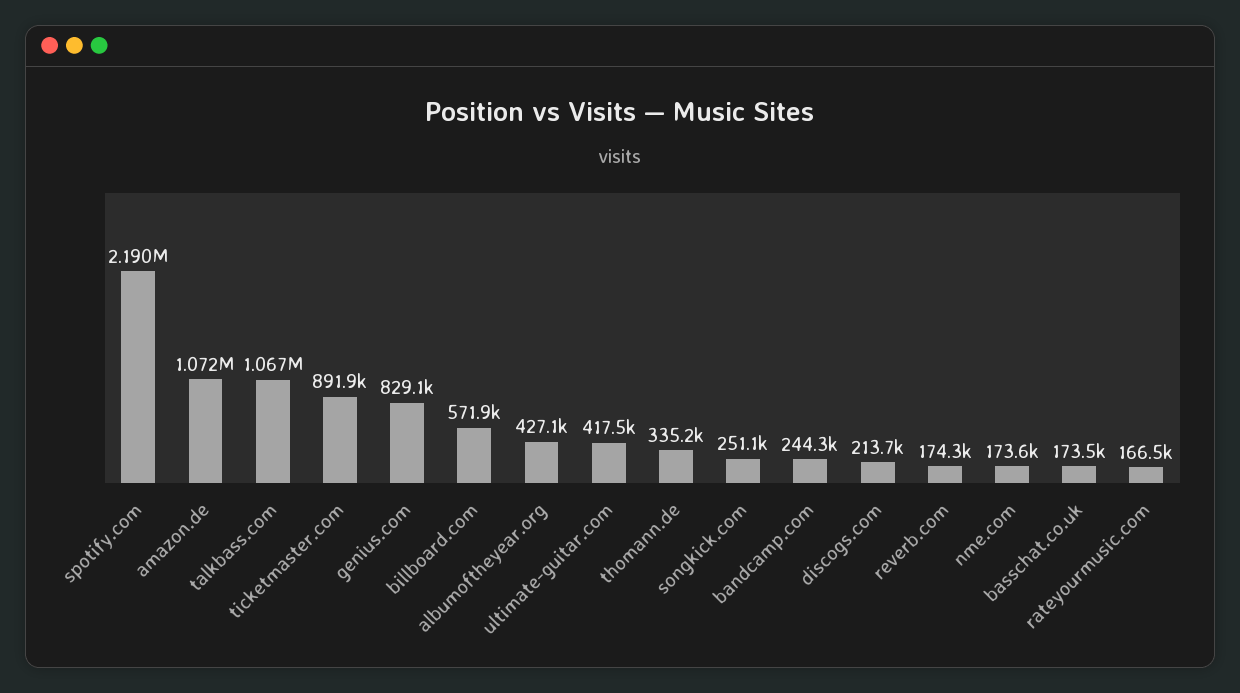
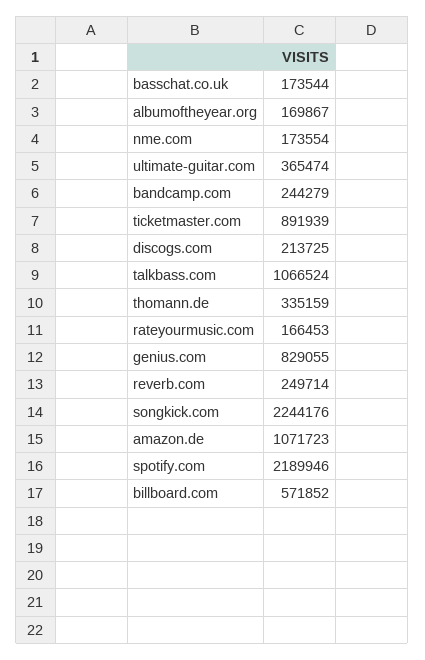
albumoftheyear.org: 427100 -> 169867
ultimate-guitar.com: 417500 -> 365474
songkick.com: 251100 -> 2244176
reverb.com: 174300 -> 249714

